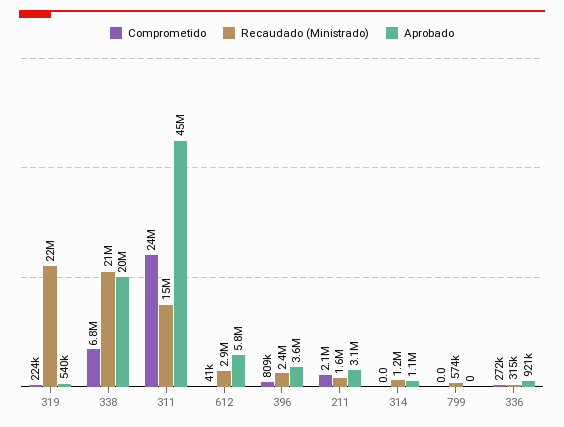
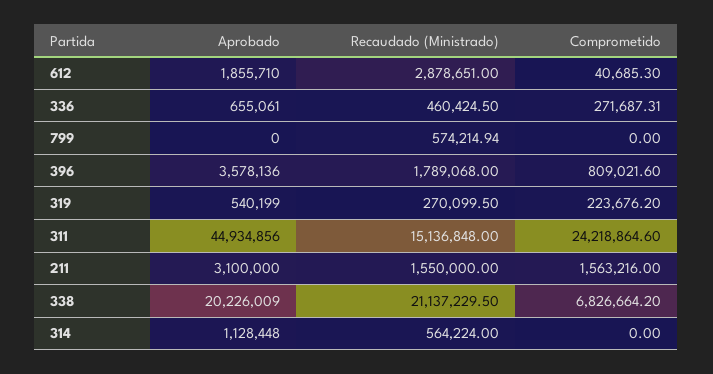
Recaudado (Ministrado), 319: 22000000 -> 270099.5
Aprobado, 612: 5800000 -> 1855710
Recaudado (Ministrado), 396: 2400000 -> 1789068
Comprometido, 211: 2100000 -> 1563216
Recaudado (Ministrado), 314: 1200000 -> 564224
Recaudado (Ministrado), 336: 315000 -> 460424.5
Aprobado, 336: 921000 -> 655061

